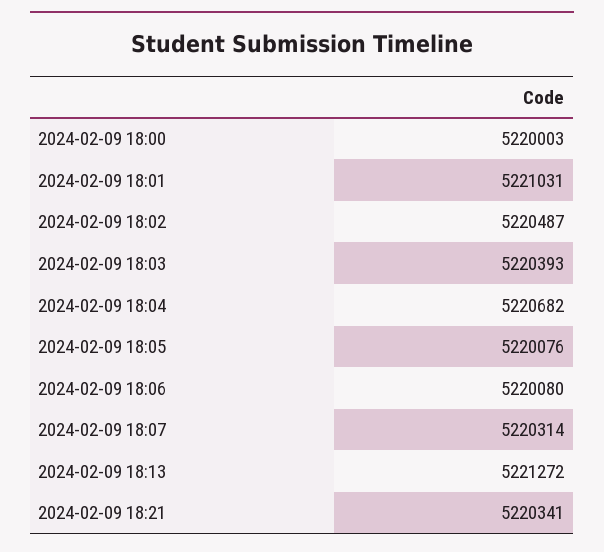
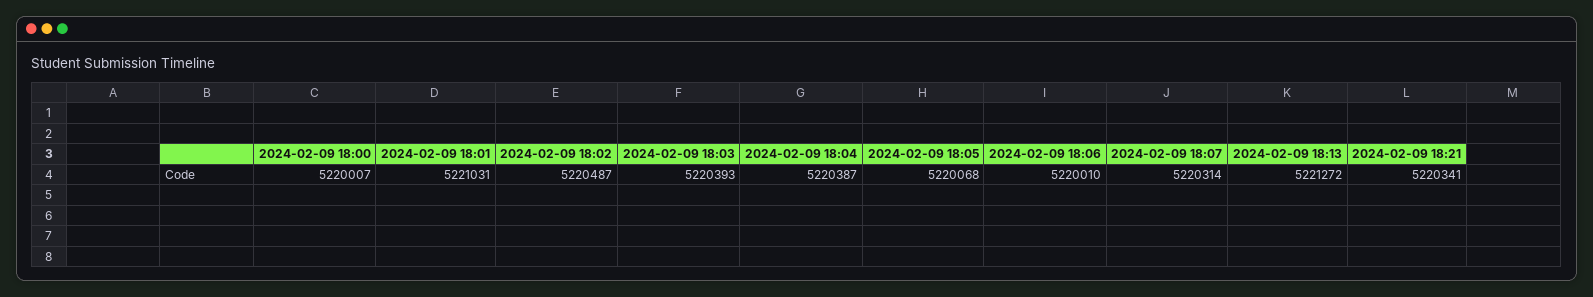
2024-02-09 18:00: 5220003 -> 5220007
2024-02-09 18:04: 5220682 -> 5220387
2024-02-09 18:05: 5220076 -> 5220068
2024-02-09 18:06: 5220080 -> 5220010

